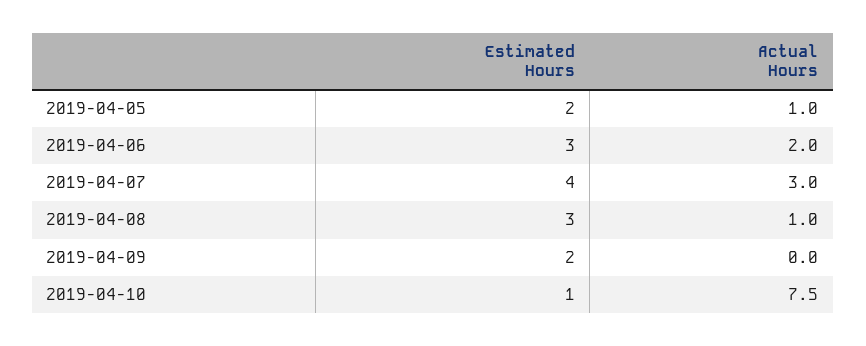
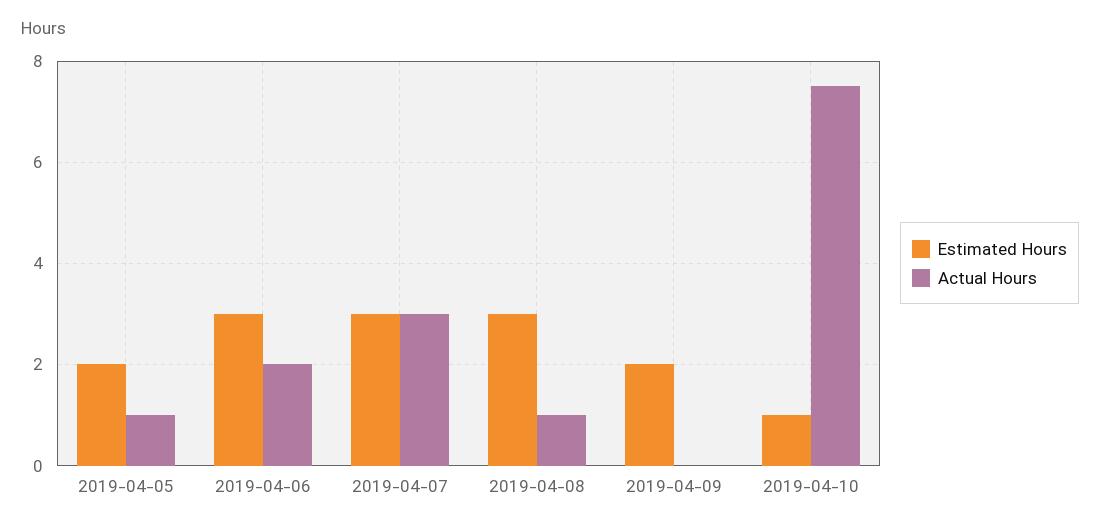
Estimated Hours, 2019-04-07: 4 -> 3

